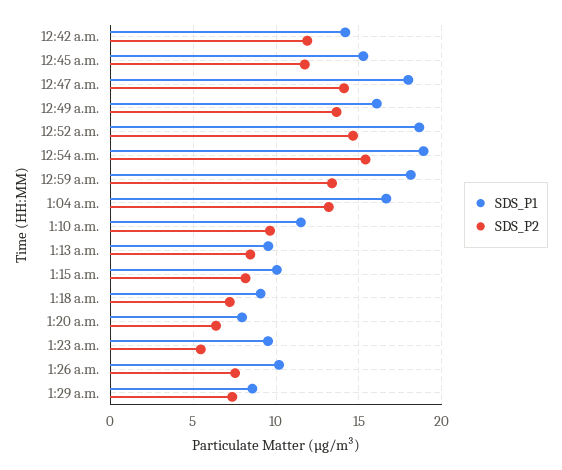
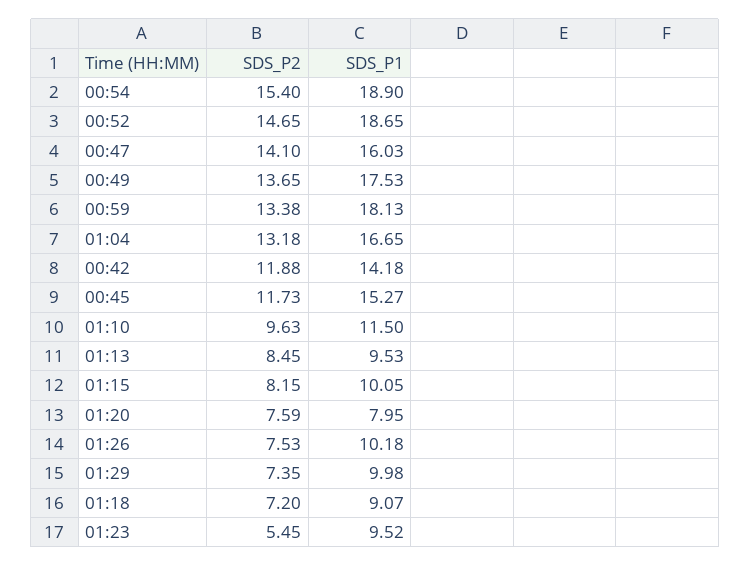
SDS_P1, 12:47 a.m.: 18 -> 16.03
SDS_P1, 12:49 a.m.: 16 -> 17.53
SDS_P2, 1:20 a.m.: 6.5 -> 7.59
SDS_P1, 1:29 a.m.: 8.5 -> 9.98

